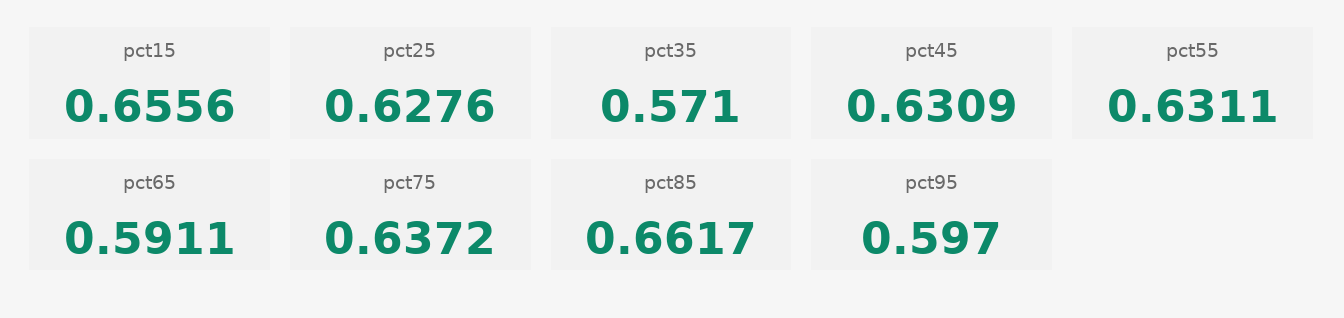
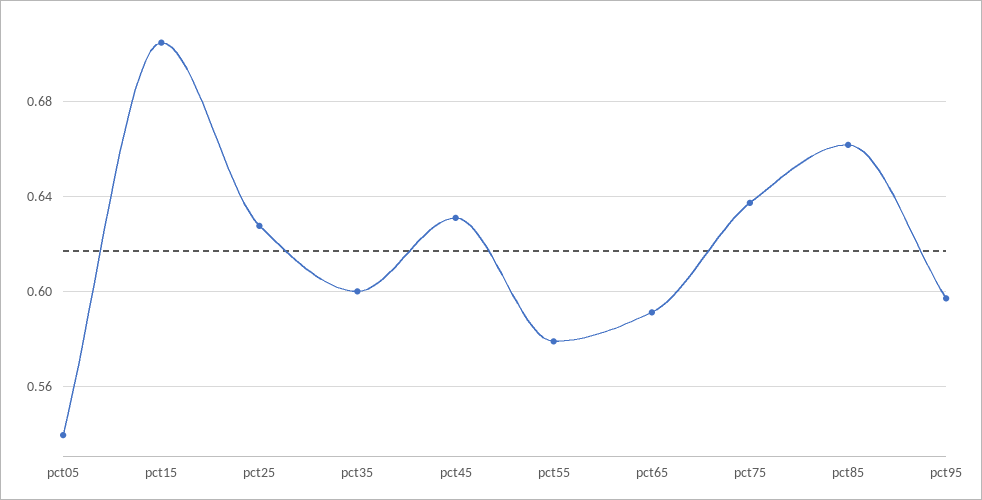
pct15: 0.6556 -> 0.705
pct35: 0.571 -> 0.6
pct55: 0.6311 -> 0.58
pct05: none -> 0.54

